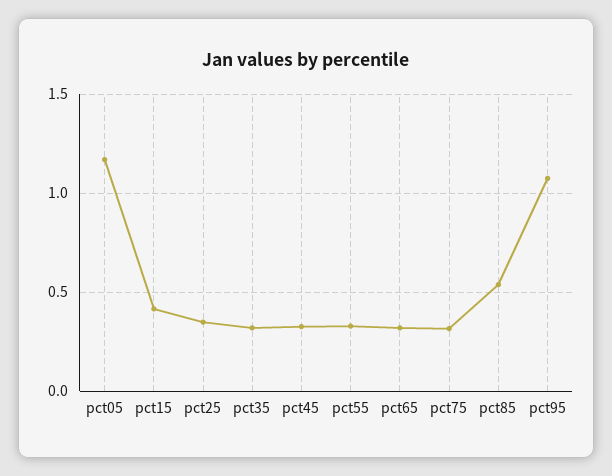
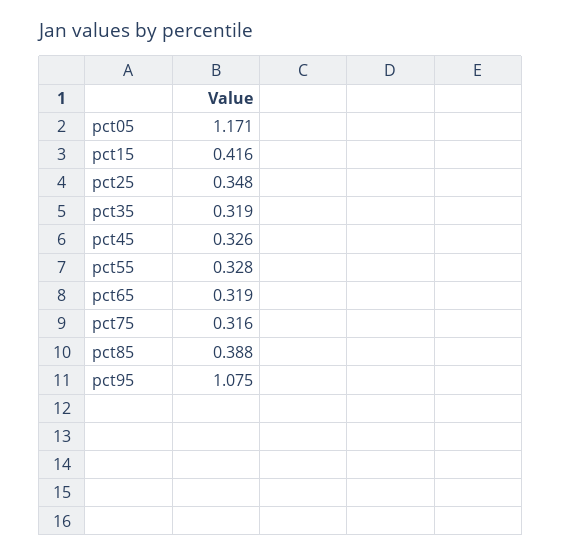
pct85: 0.55 -> 0.388

